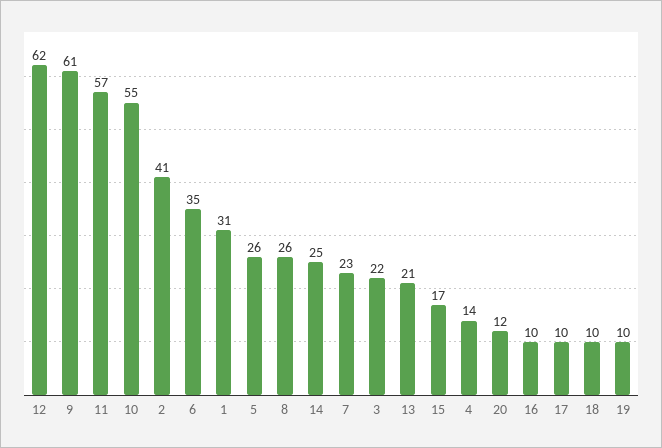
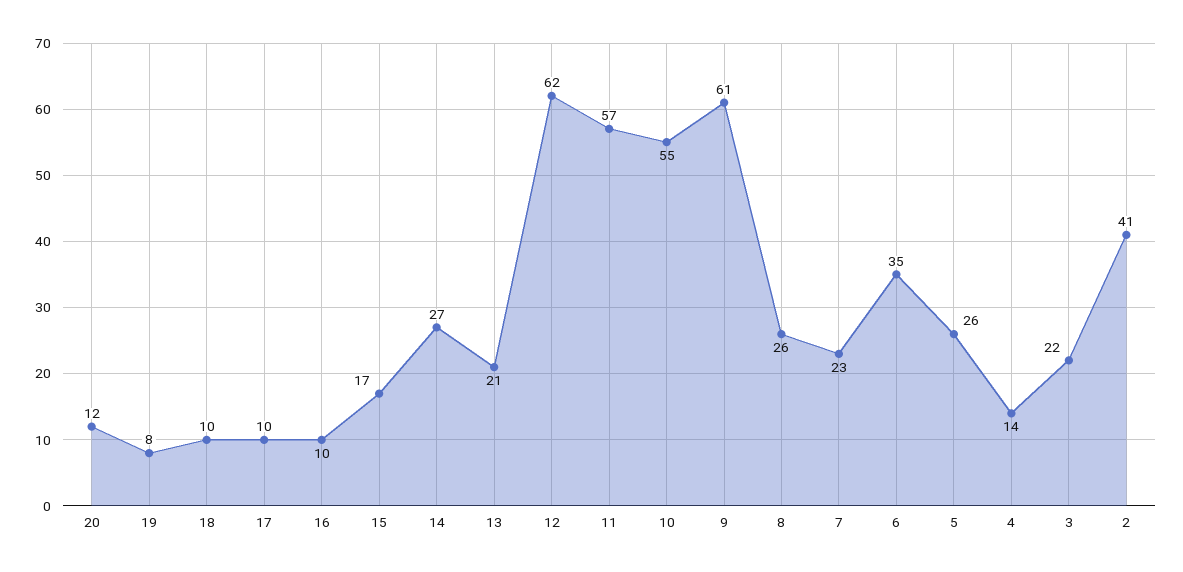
1: 31 -> none
14: 25 -> 27
19: 10 -> 8

